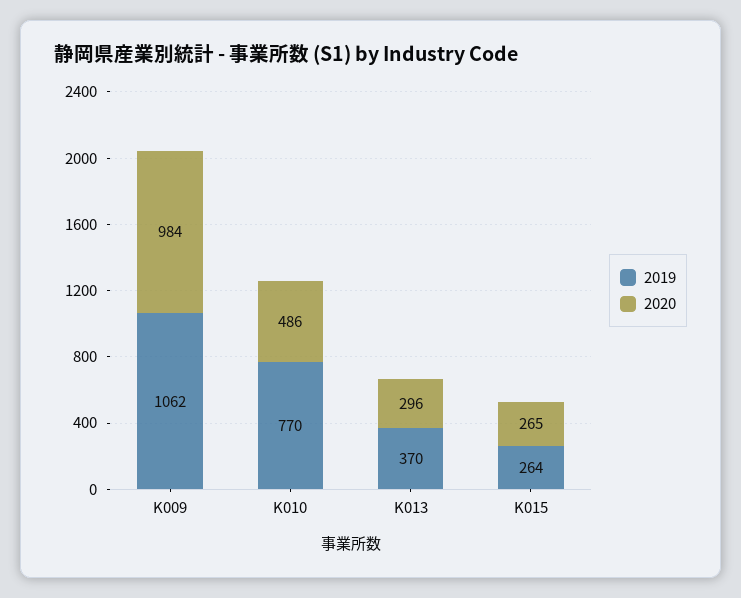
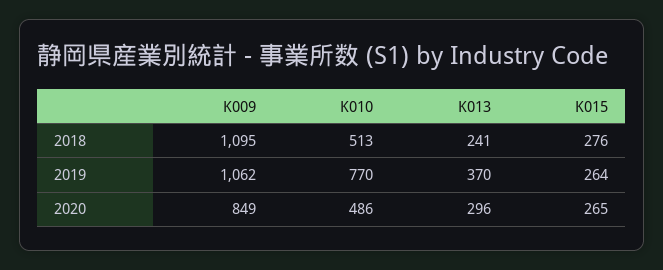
2020, K009: 984 -> 849
2018, K009: none -> 1095
2018, K010: none -> 513
2018, K013: none -> 241
2018, K015: none -> 276

